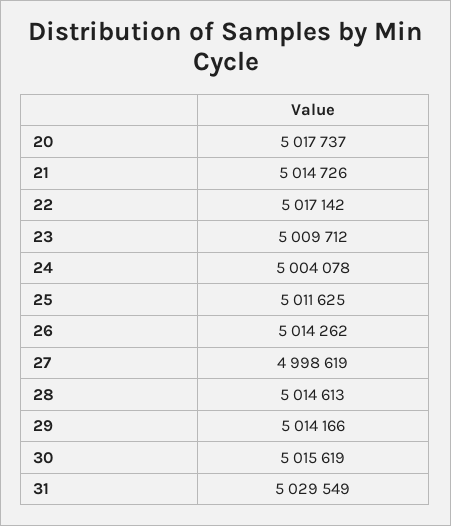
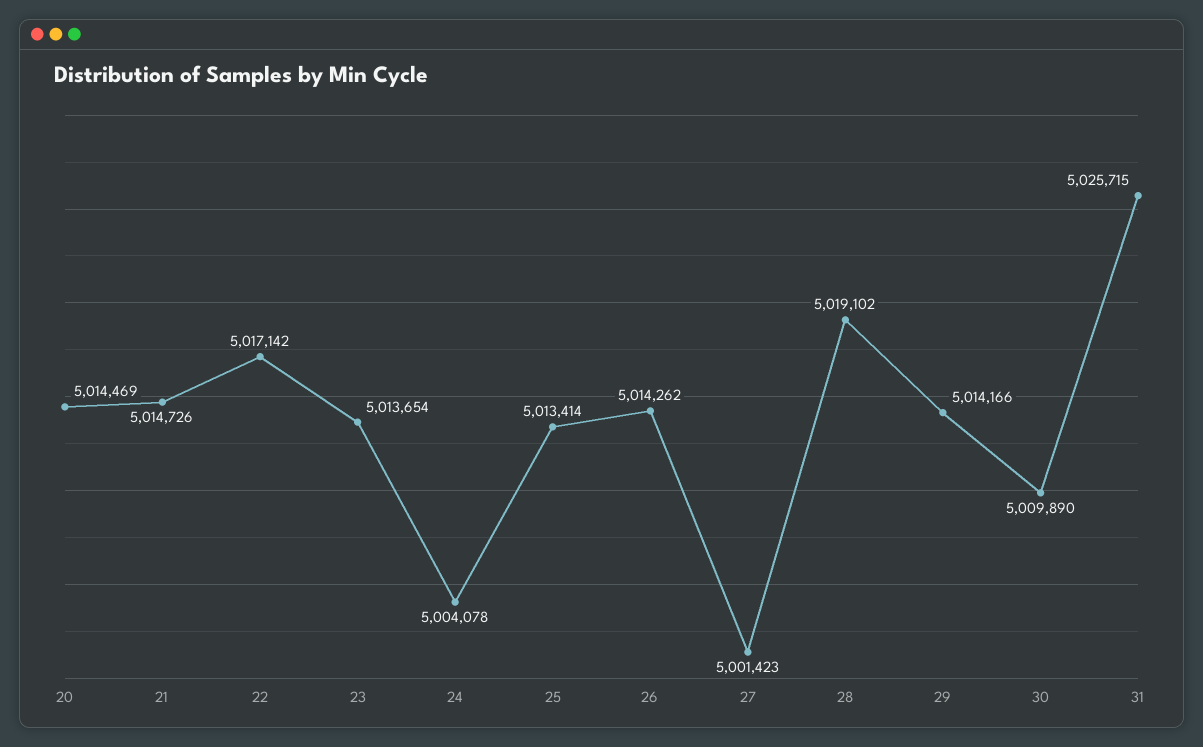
20: 5017737 -> 5014469
23: 5009712 -> 5013654
25: 5011625 -> 5013414
27: 4998619 -> 5001423
28: 5014613 -> 5019102
30: 5015619 -> 5009890
31: 5029549 -> 5025715

